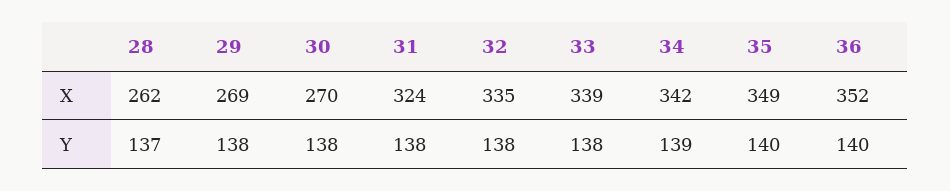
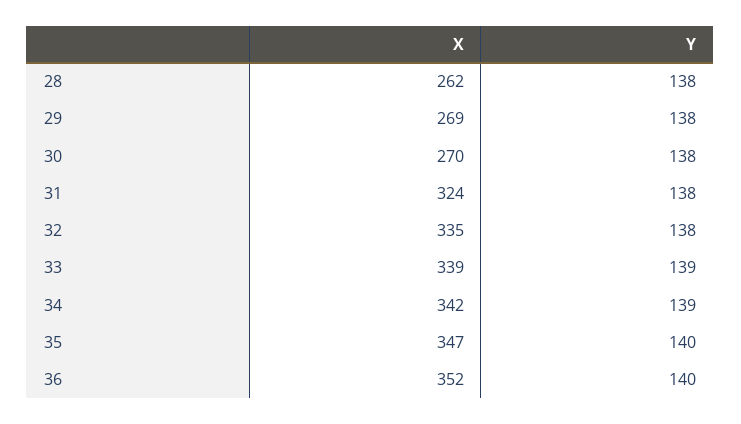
35, X: 349 -> 347
28, Y: 137 -> 138
33, Y: 138 -> 139

